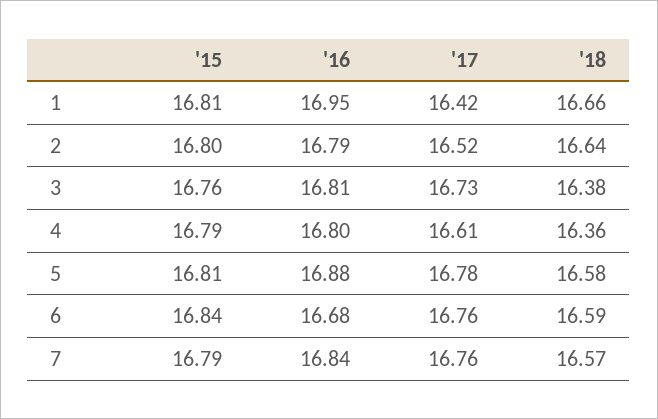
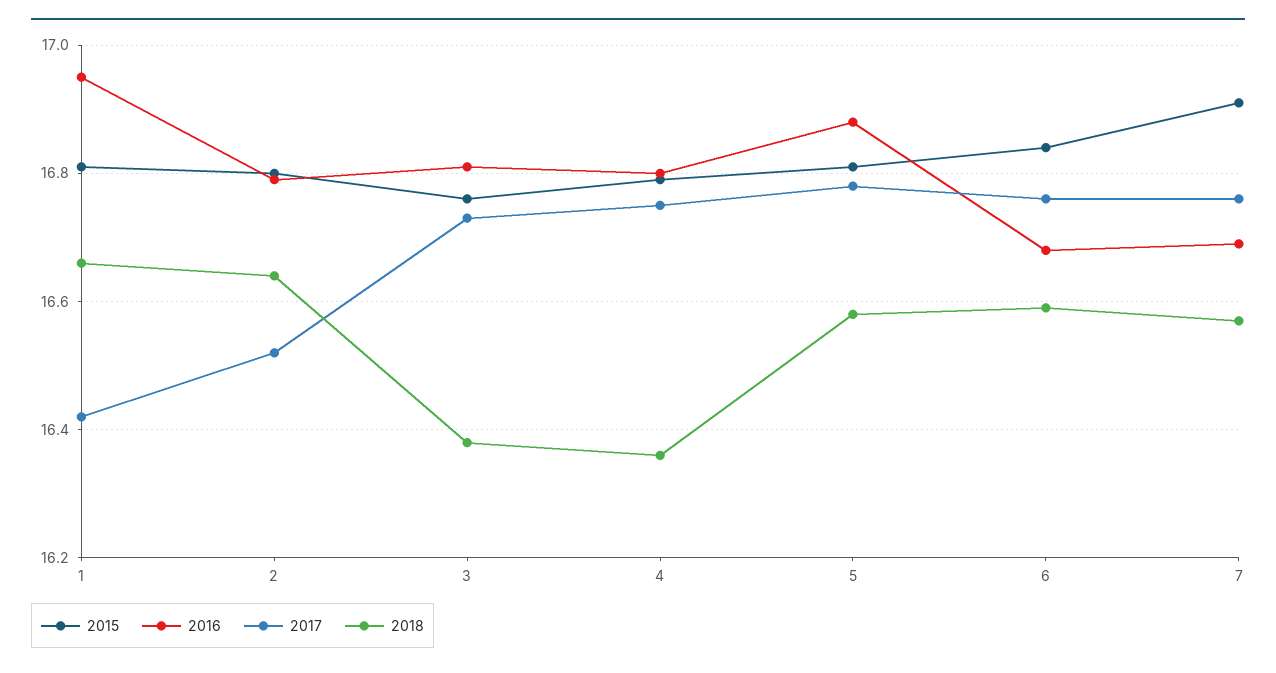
'17, 4: 16.61 -> 16.75
'15, 7: 16.79 -> 16.9
'16, 7: 16.84 -> 16.7

